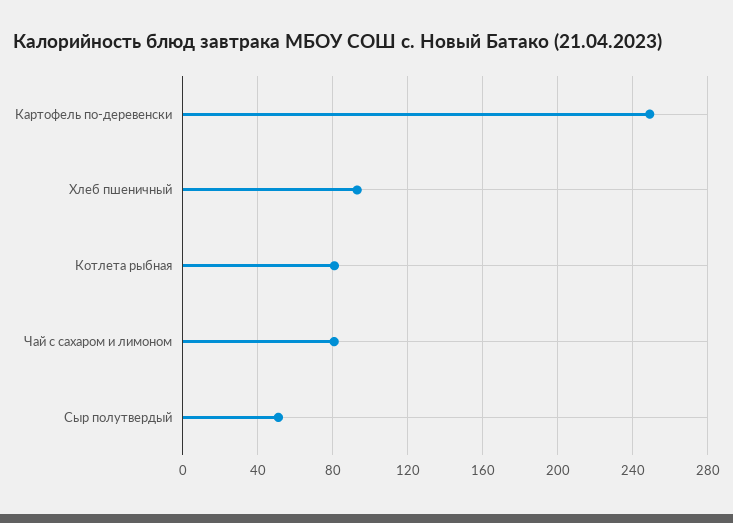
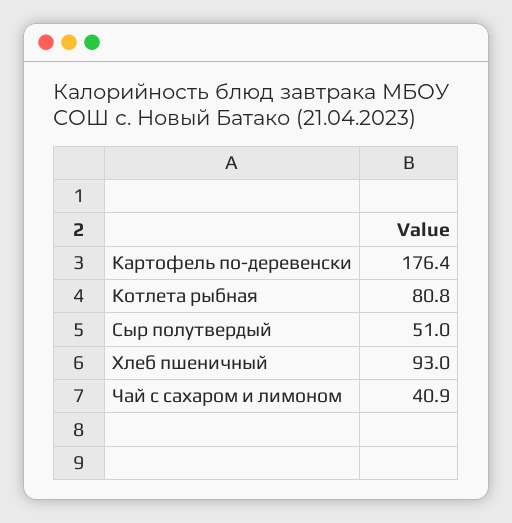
Картофель по-деревенски: 250 -> 176.4
Чай с сахаром и лимоном: 80 -> 40.9

